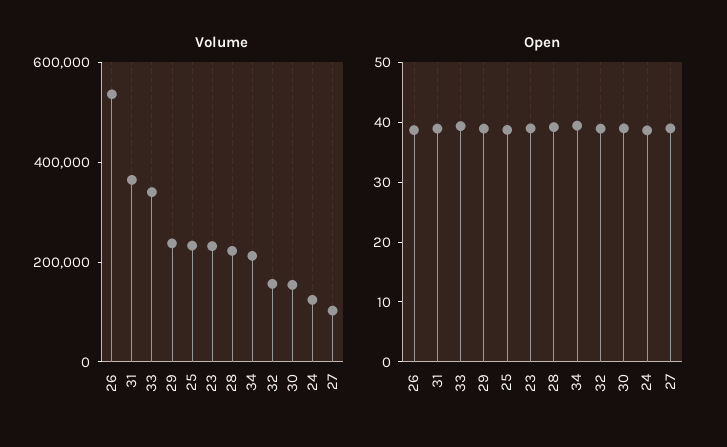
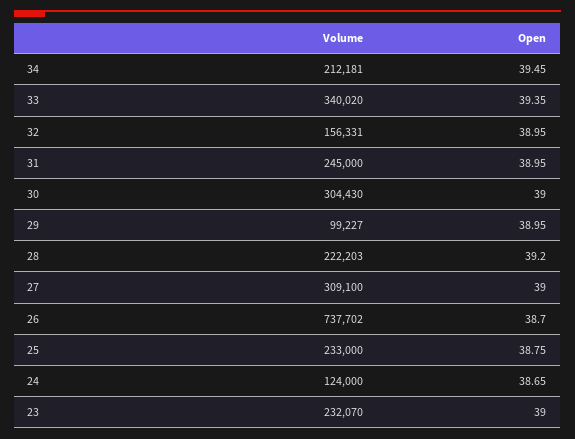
Volume, 26: 550000 -> 737702
Volume, 31: 350000 -> 245000
Volume, 29: 250000 -> 99227
Volume, 30: 150000 -> 304430
Volume, 27: 100000 -> 309100

